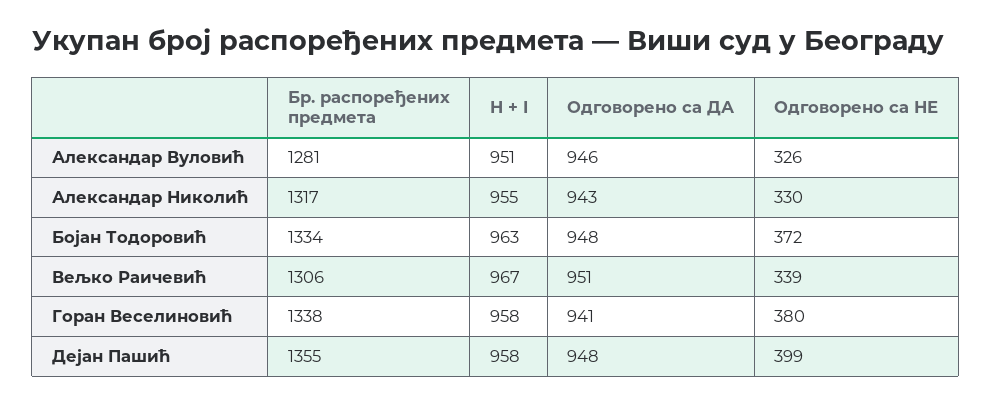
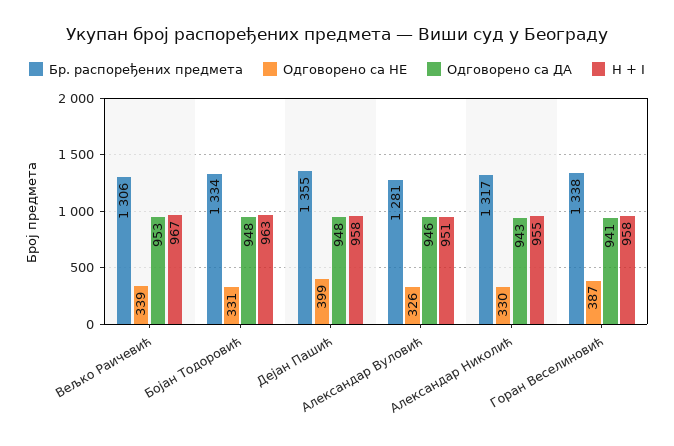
Одговорено са НЕ, Бојан Тодоровић: 372 -> 331
Одговорено са ДА, Вељко Раичевић: 951 -> 953
Одговорено са НЕ, Горан Веселиновић: 380 -> 387

